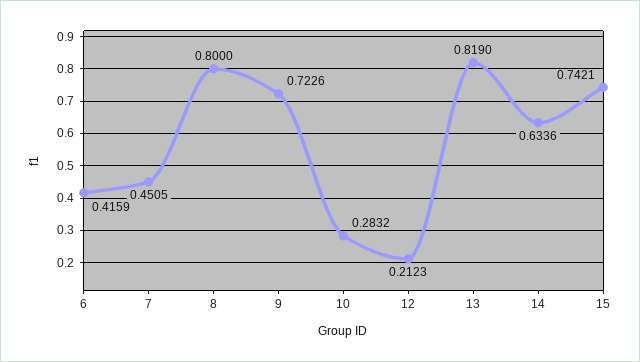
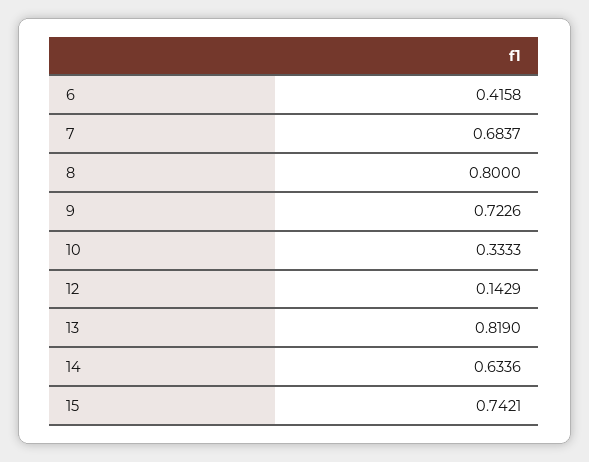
6: 0.4159 -> 0.4158
7: 0.4505 -> 0.6837
10: 0.2832 -> 0.3333
12: 0.2123 -> 0.1429

